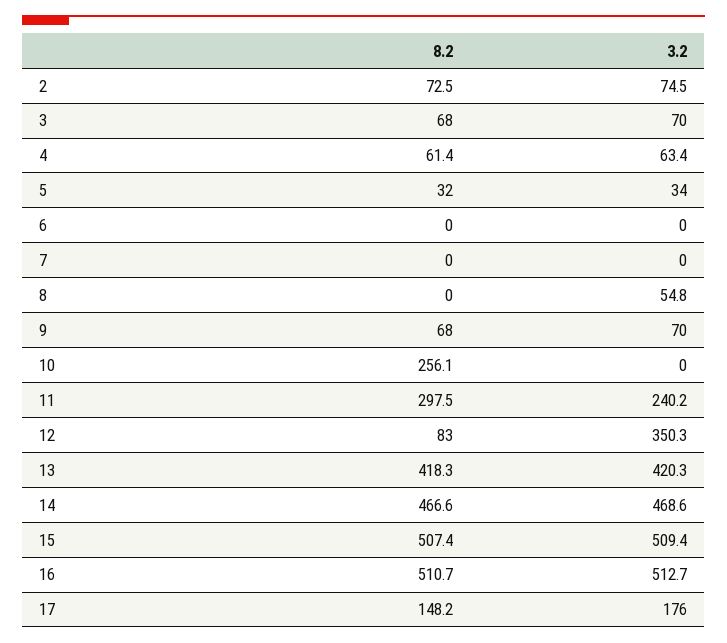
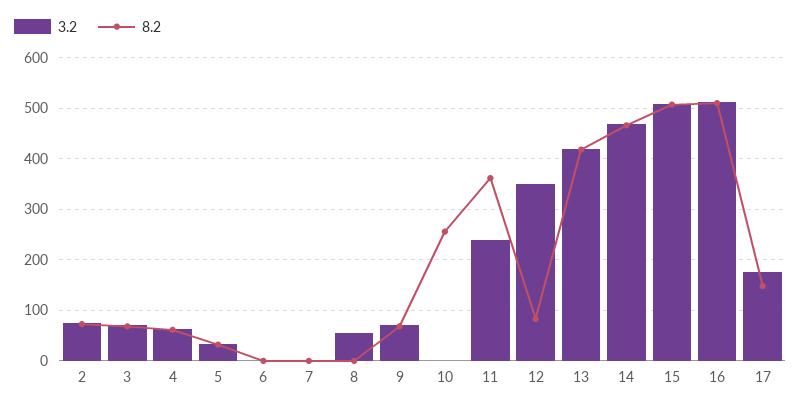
8.2, 11: 297.5 -> 360

